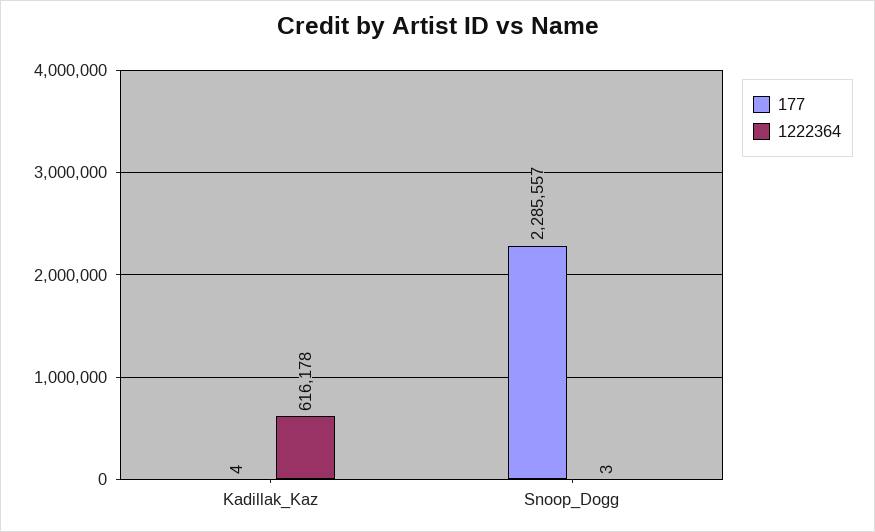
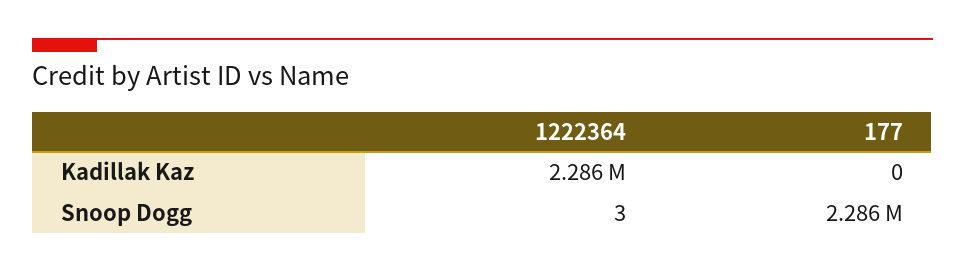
177, Kadillak_Kaz: 4 -> 0
1222364, Kadillak_Kaz: 616178 -> 2286000

